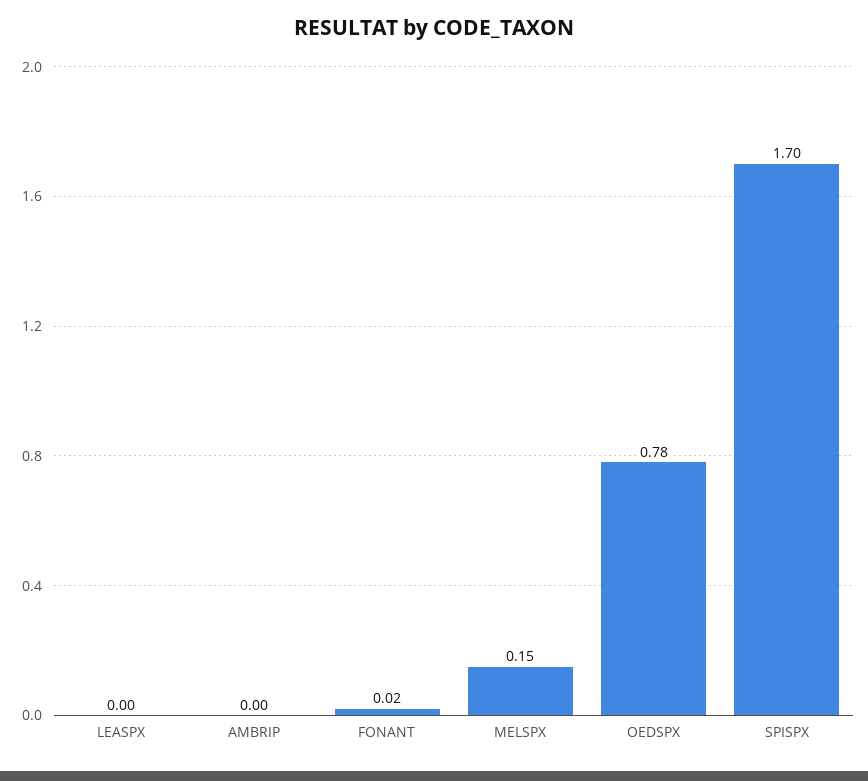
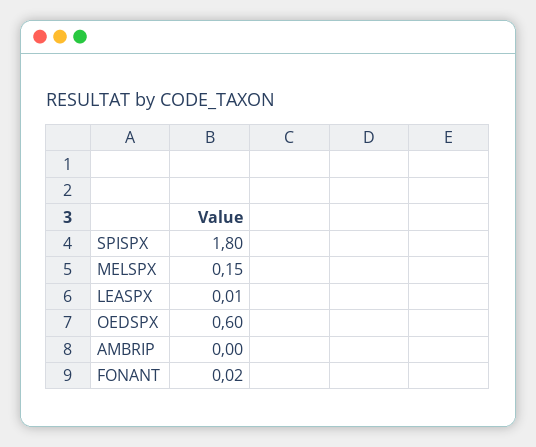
LEASPX: 0 -> 0.01
OEDSPX: 0.78 -> 0.6
SPISPX: 1.7 -> 1.8

